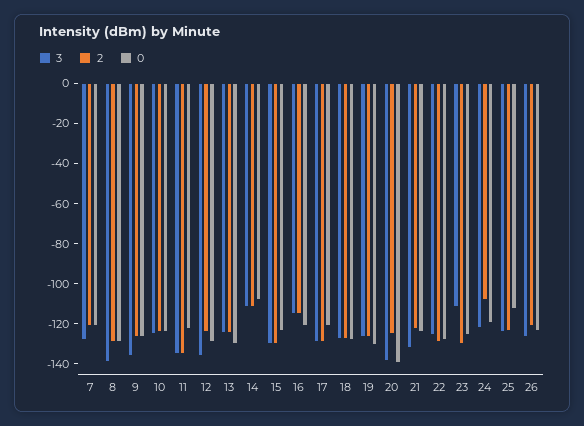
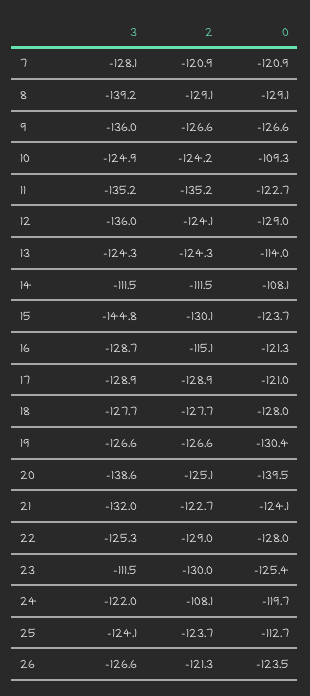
0, 10: -125 -> -109.3
0, 13: -130 -> -114
3, 15: -130 -> -144.8
3, 16: -115 -> -128.7

